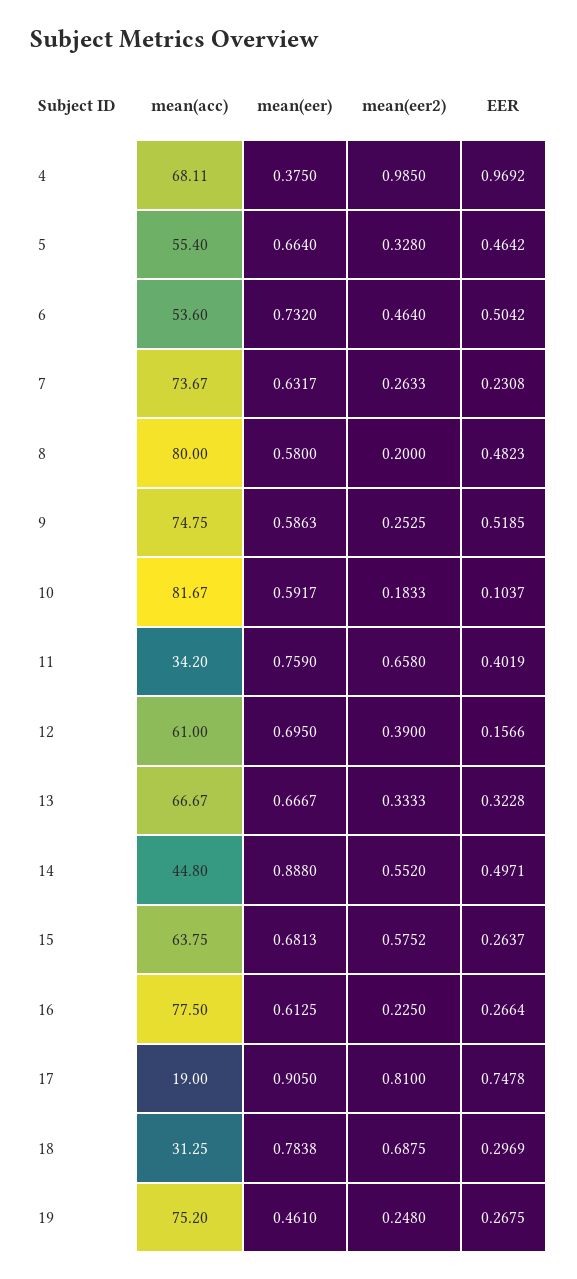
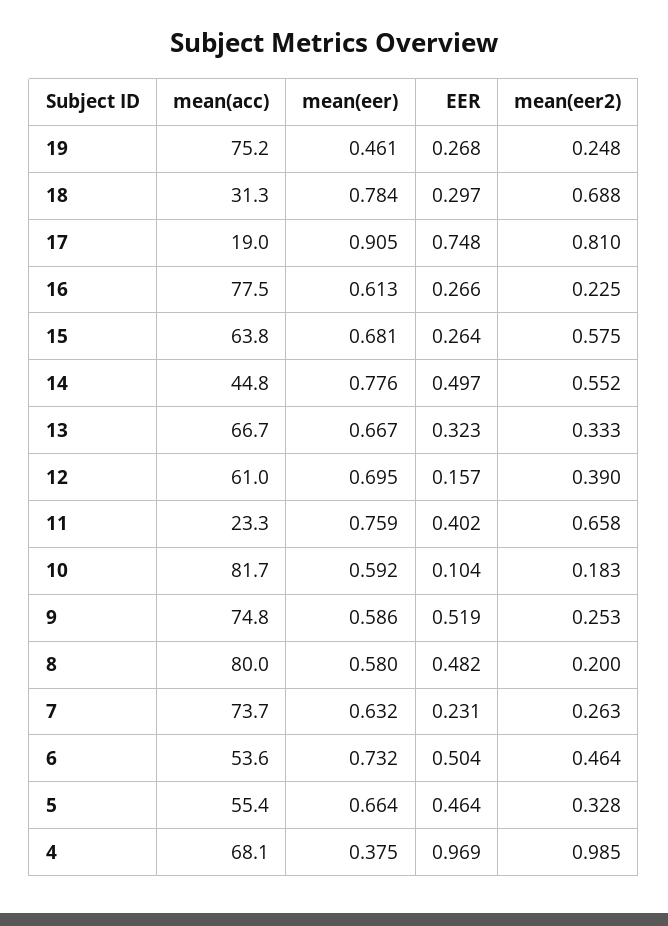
mean(acc), 11: 34.2 -> 23.3
mean(eer), 14: 0.888 -> 0.776

